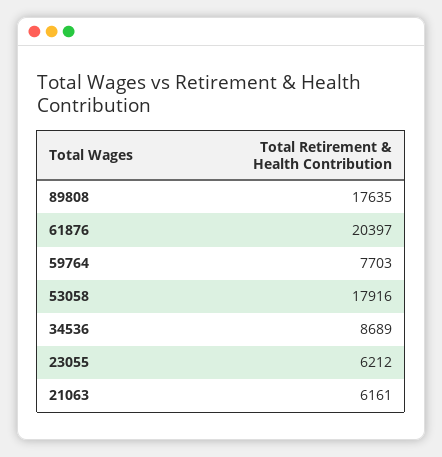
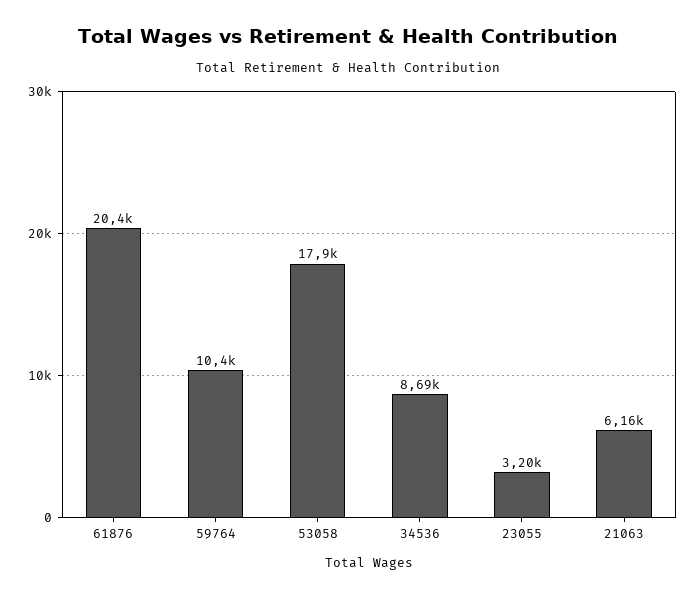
89808: 17635 -> none
59764: 7703 -> 10400
23055: 6212 -> 3200

